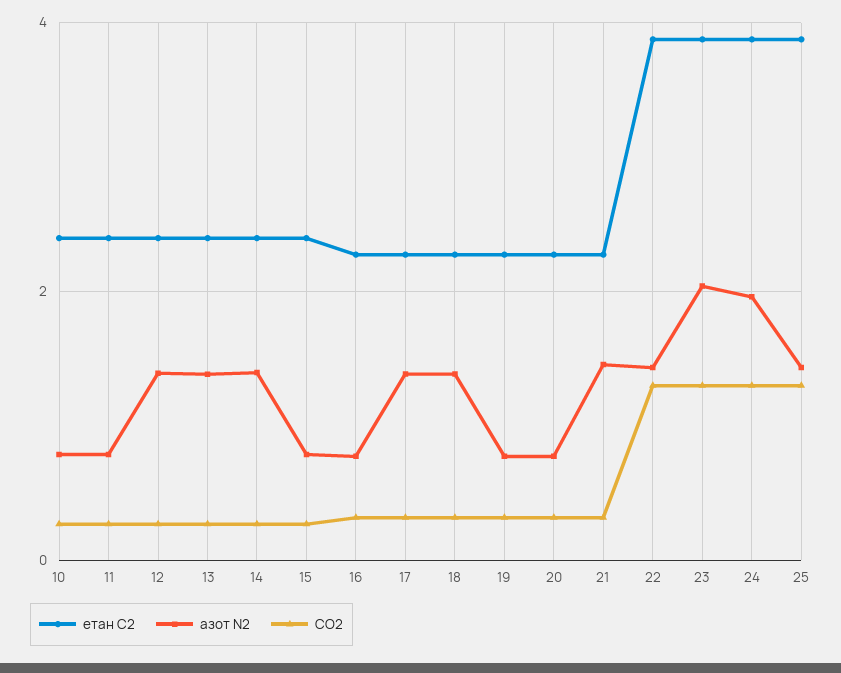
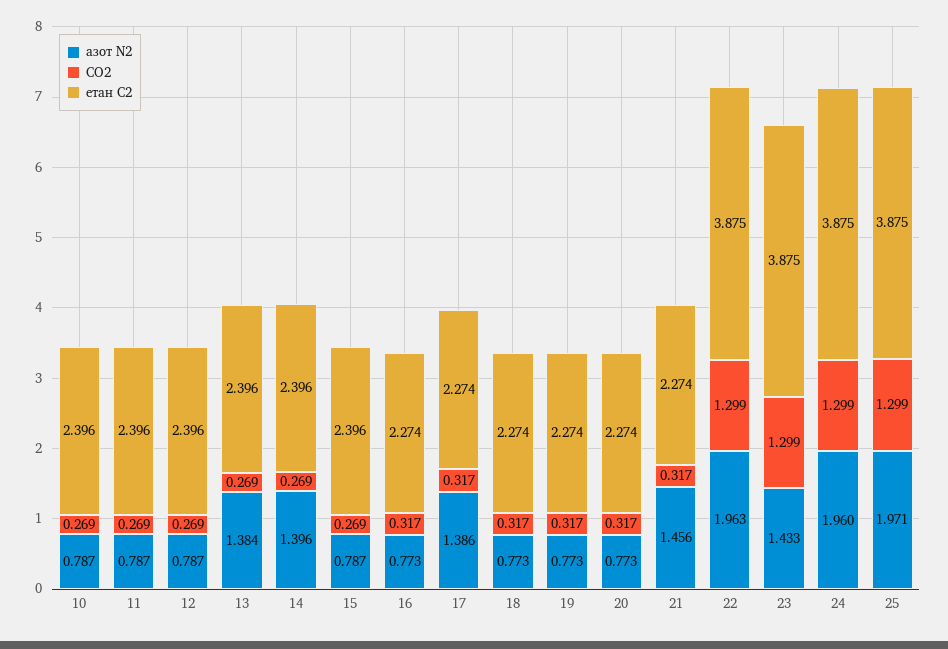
азот N2, 12: 1.4 -> 0.787
азот N2, 18: 1.4 -> 0.773
азот N2, 22: 1.4 -> 1.963
азот N2, 23: 2 -> 1.433
азот N2, 25: 1.4 -> 1.971

